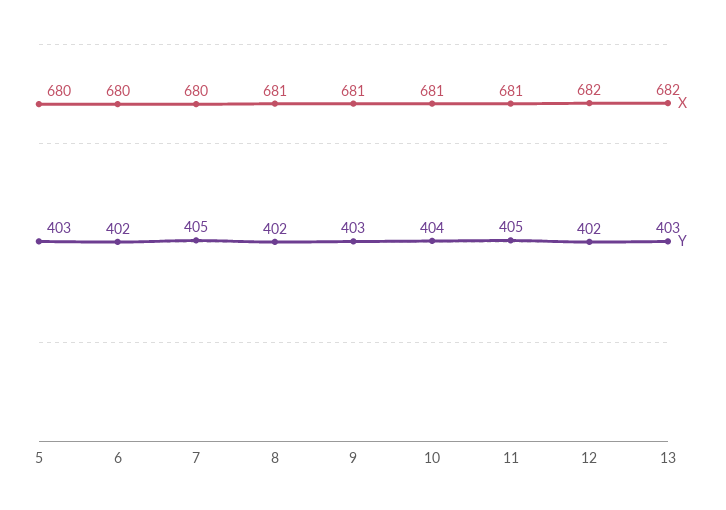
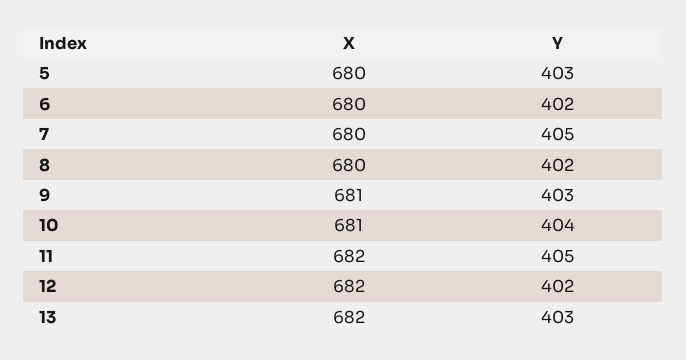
X, 8: 681 -> 680
X, 11: 681 -> 682

